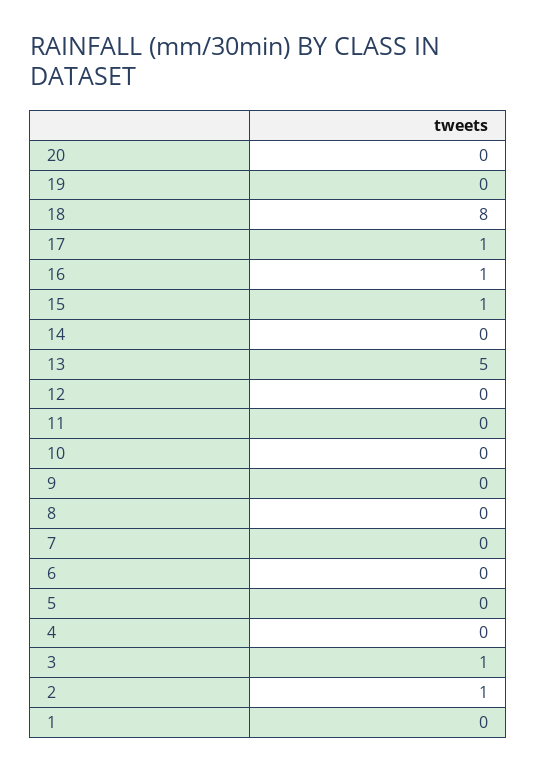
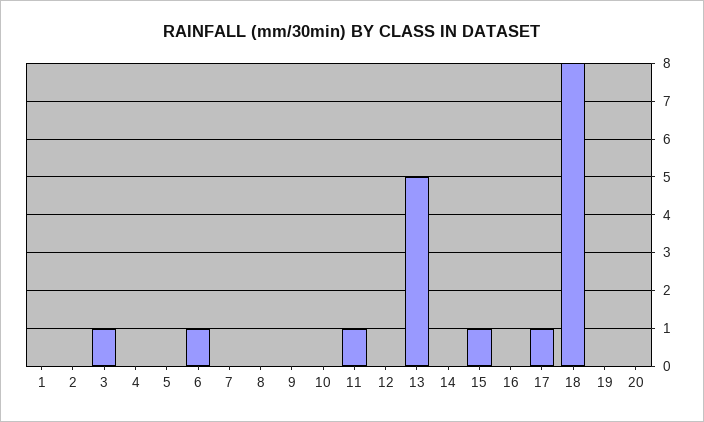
16: 1 -> 0
11: 0 -> 1
6: 0 -> 1
2: 1 -> 0

